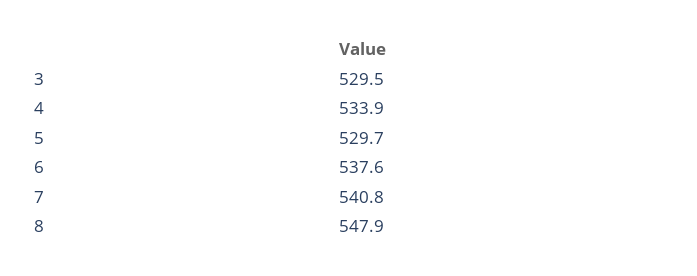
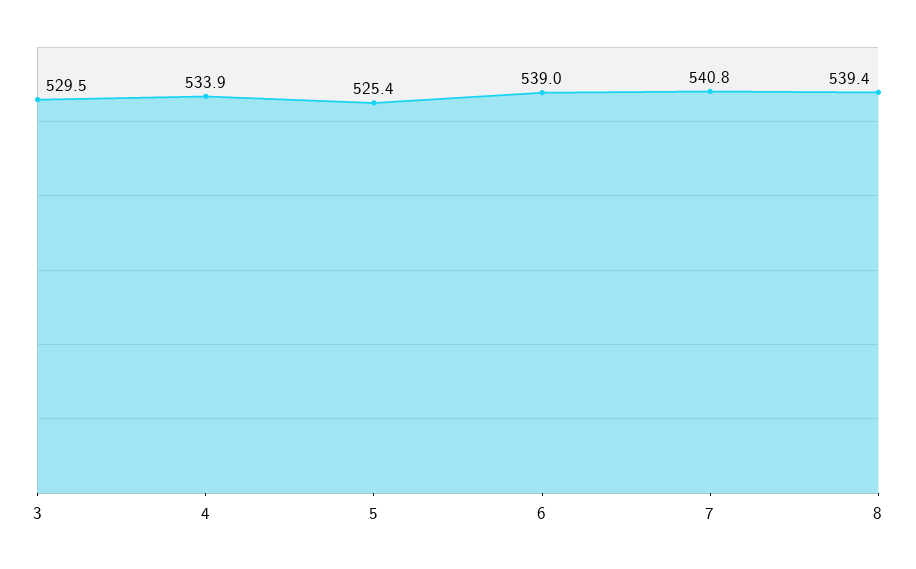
5: 529.7 -> 525.4
6: 537.6 -> 539
8: 547.9 -> 539.4

